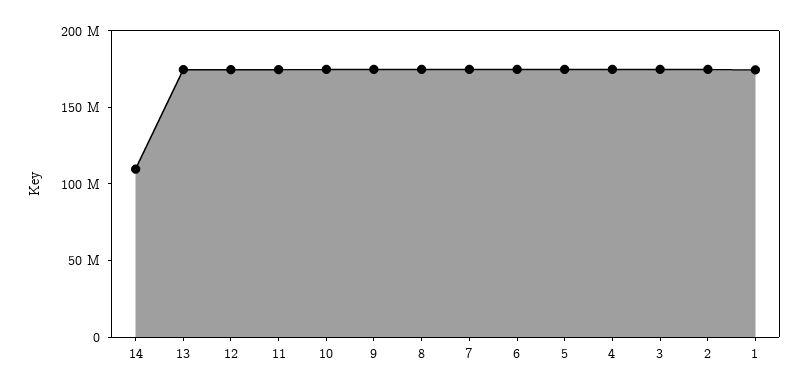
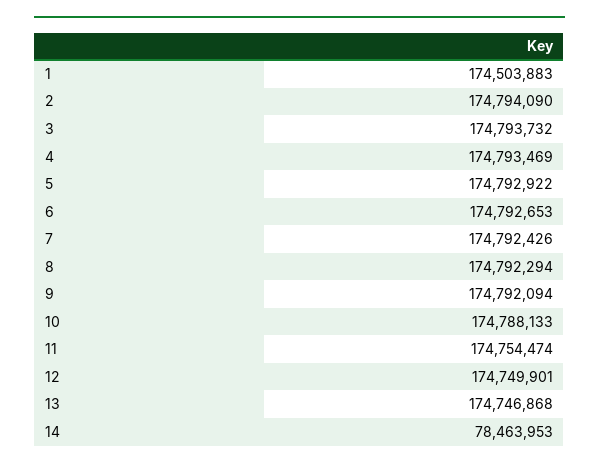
14: 110000000 -> 78463953

